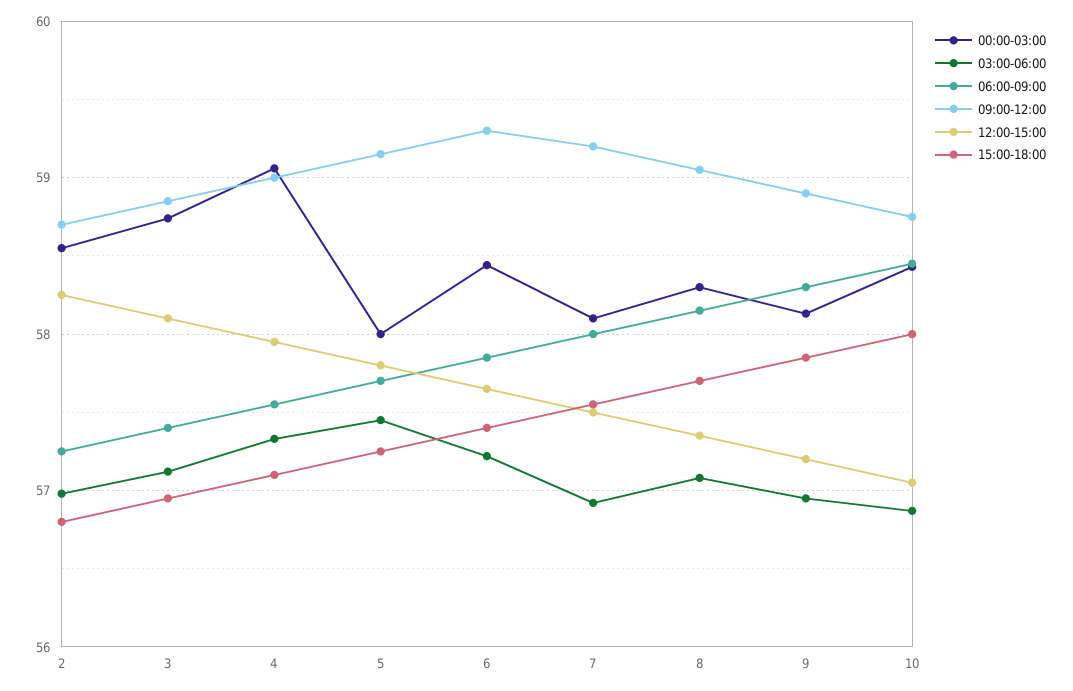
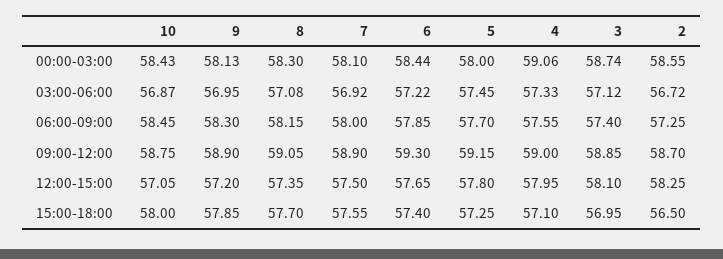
03:00-06:00, 2: 57 -> 56.72
15:00-18:00, 2: 56.8 -> 56.5
09:00-12:00, 7: 59.2 -> 58.9

